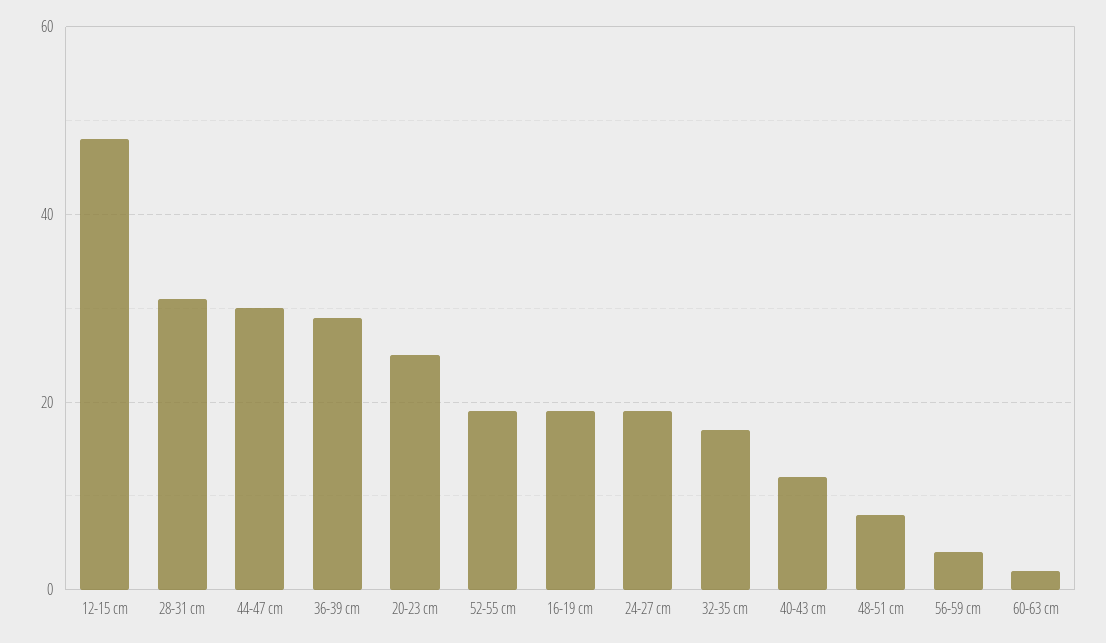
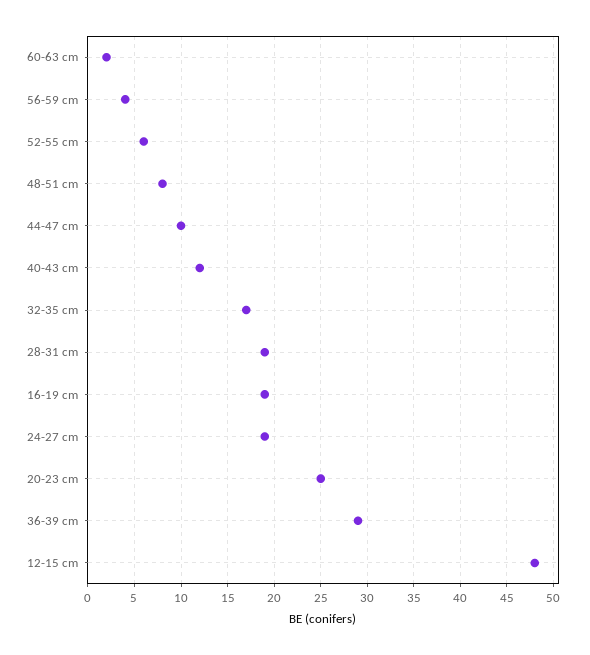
28-31 cm: 30 -> 19
44-47 cm: 30 -> 10
52-55 cm: 20 -> 6

